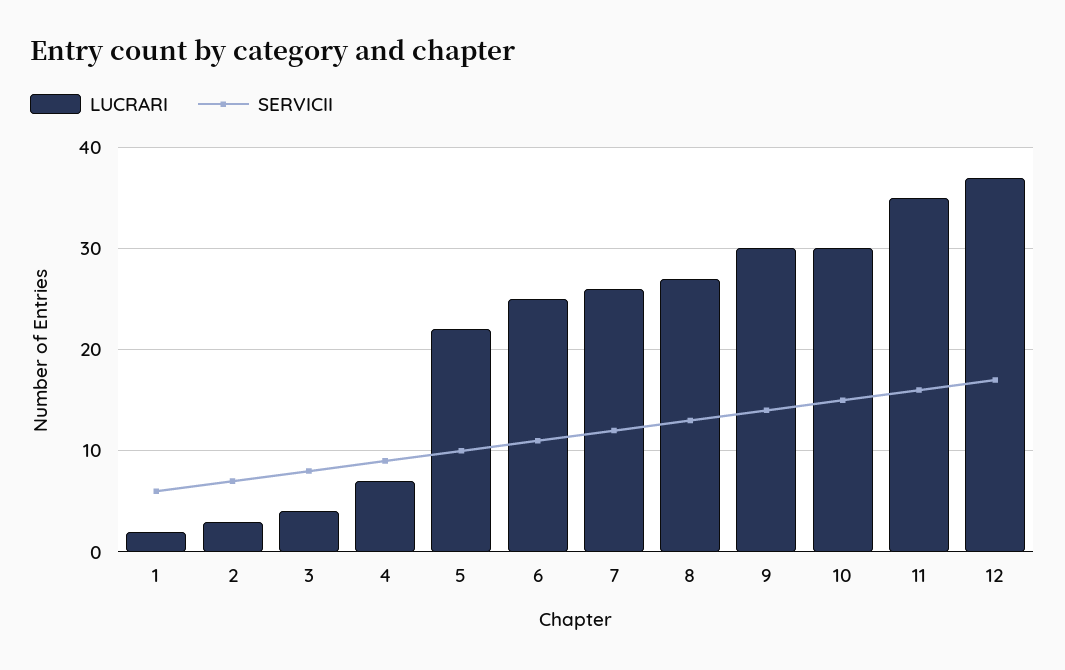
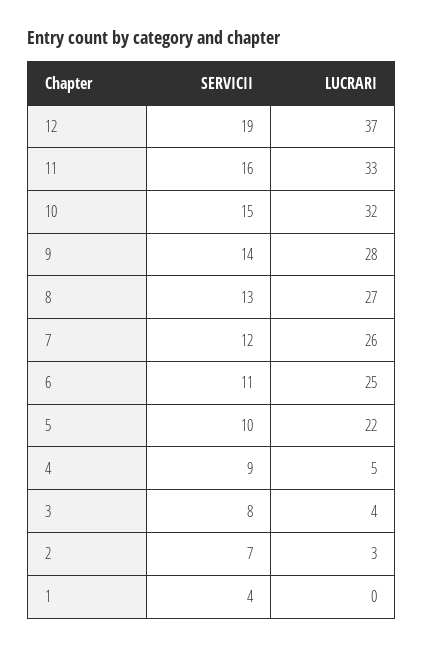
LUCRARI, 1: 2 -> 0
SERVICII, 1: 6 -> 4
LUCRARI, 4: 7 -> 5
LUCRARI, 9: 30 -> 28
LUCRARI, 10: 30 -> 32
LUCRARI, 11: 35 -> 33
SERVICII, 12: 17 -> 19

